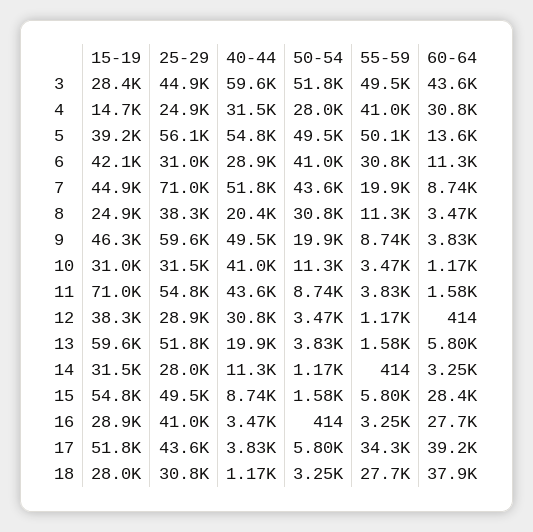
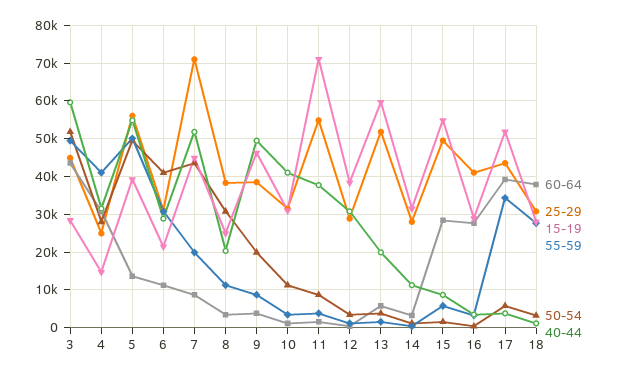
15-19, 6: 42100 -> 22000
25-29, 9: 59600 -> 38000
40-44, 11: 43600 -> 38000

